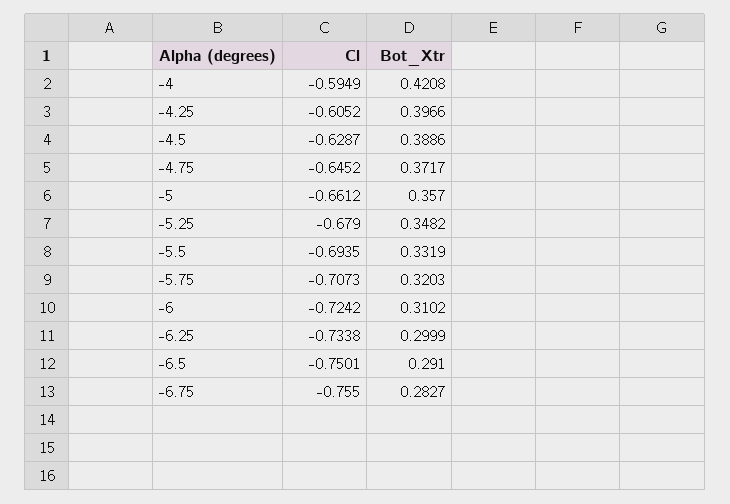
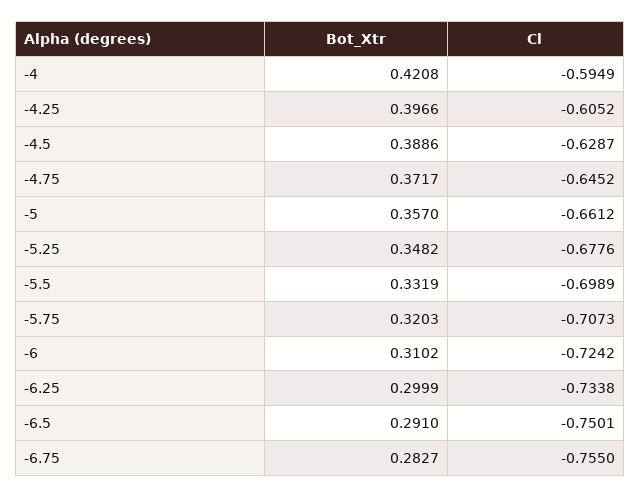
Cl, -5.25: -0.679 -> -0.6776
Cl, -5.5: -0.6935 -> -0.6989

